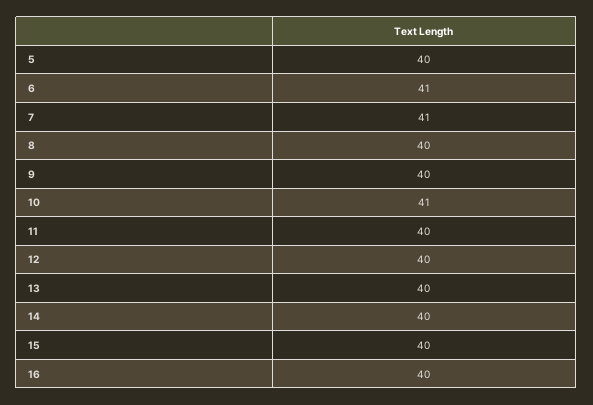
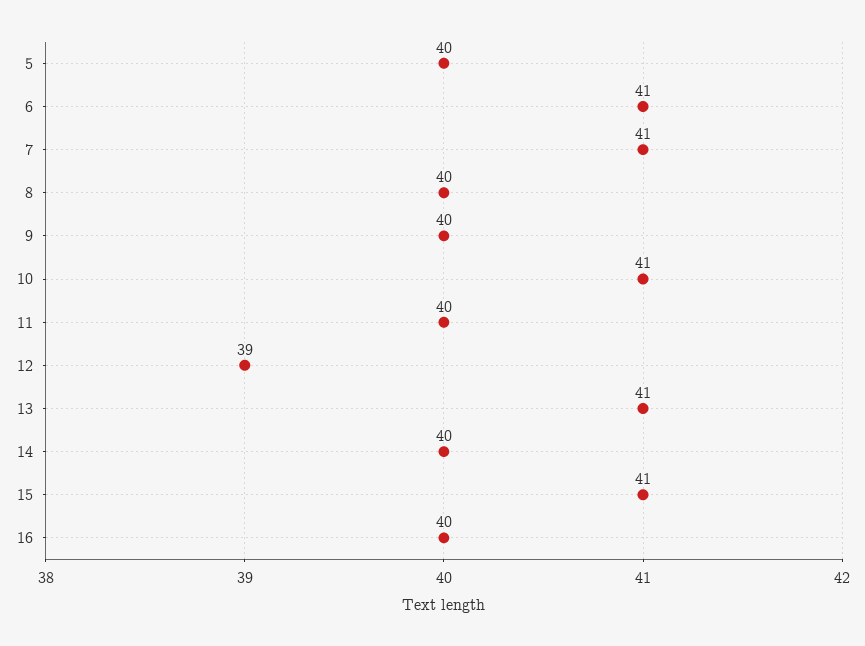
12: 40 -> 39
13: 40 -> 41
15: 40 -> 41

